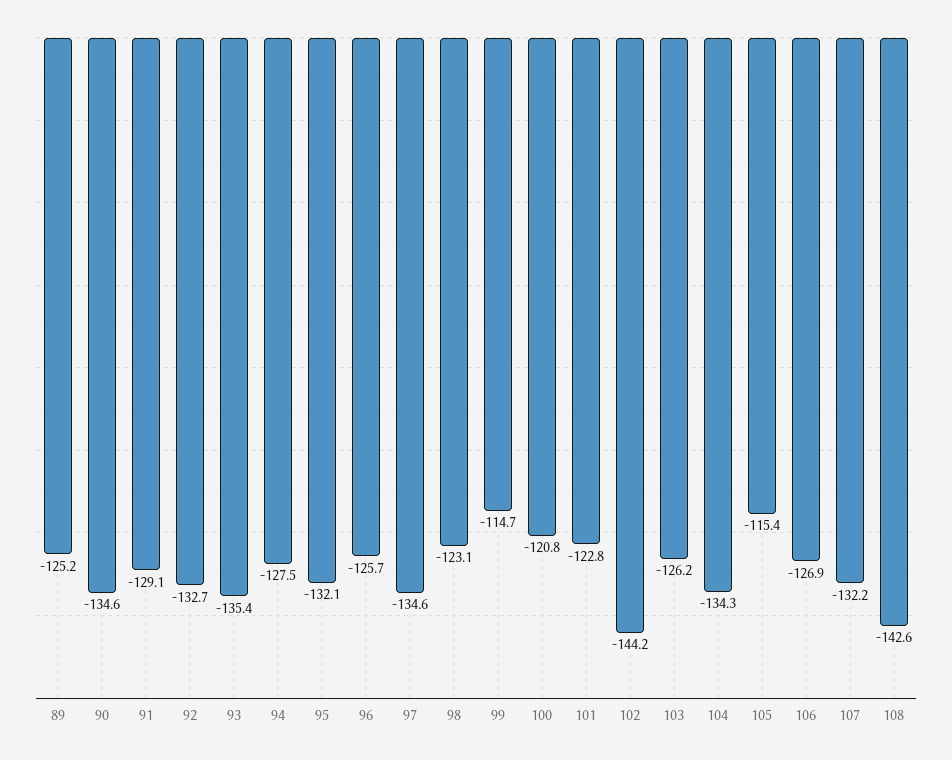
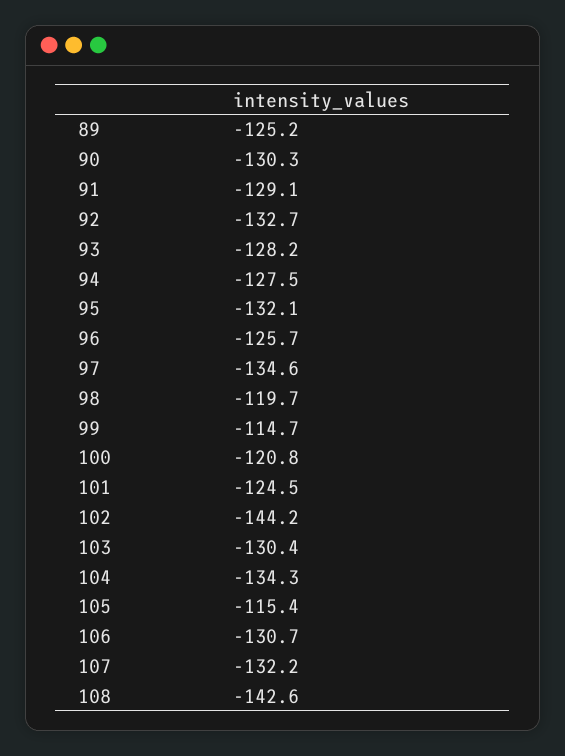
90: -134.6 -> -130.3
93: -135.4 -> -128.2
98: -123.1 -> -119.7
101: -122.8 -> -124.5
103: -126.2 -> -130.4
106: -126.9 -> -130.7

